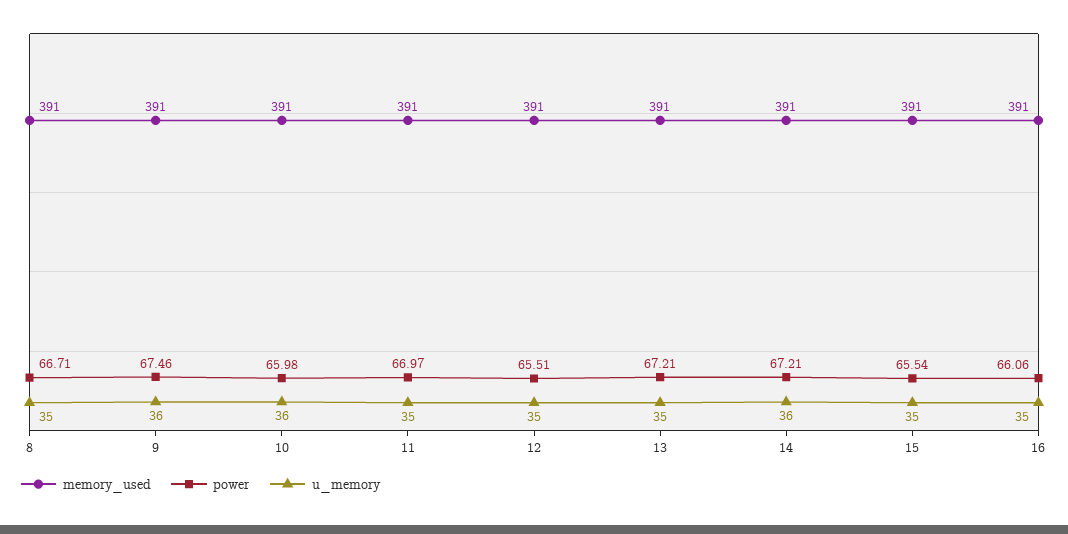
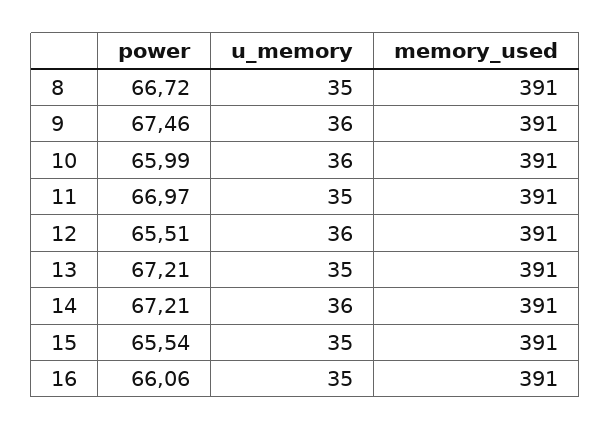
power, 8: 66.71 -> 66.72
power, 10: 65.98 -> 65.99
u_memory, 12: 35 -> 36

